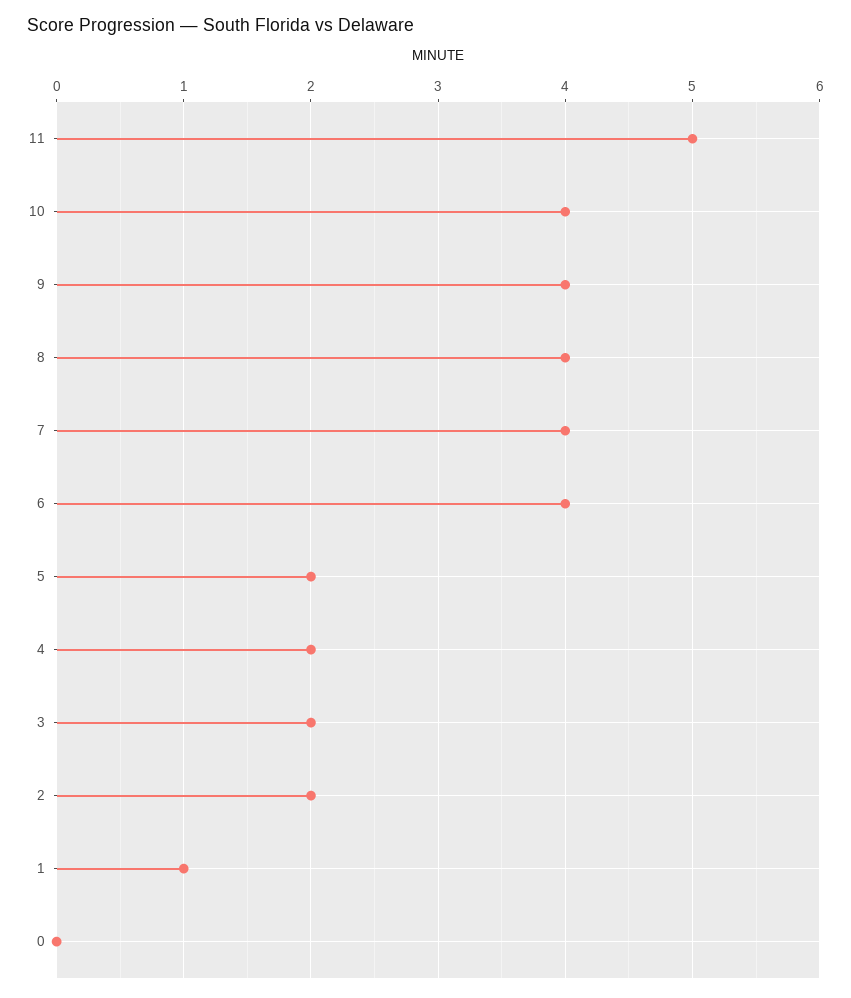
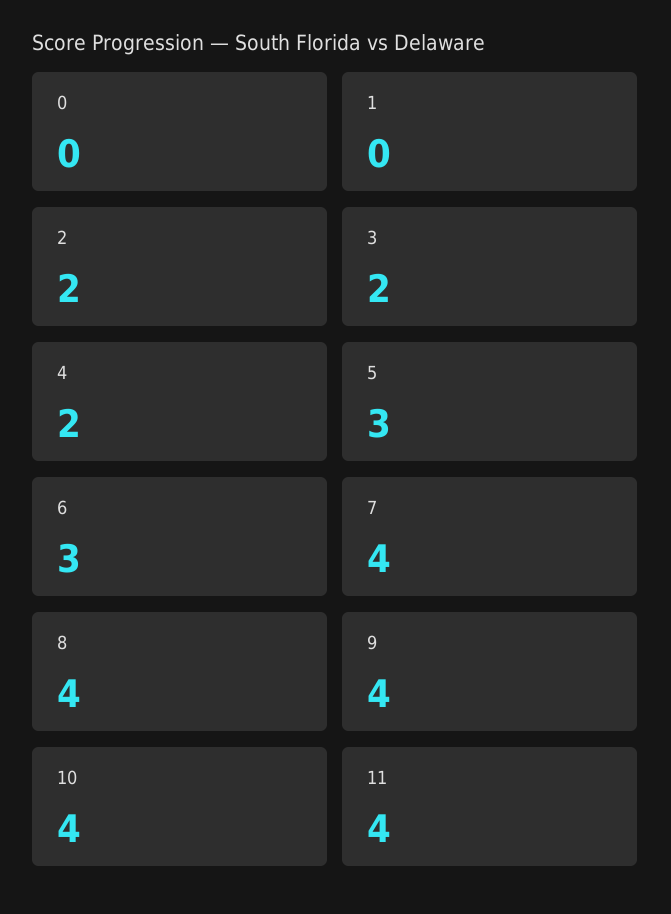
11: 5 -> 4
6: 4 -> 3
5: 2 -> 3
1: 1 -> 0

